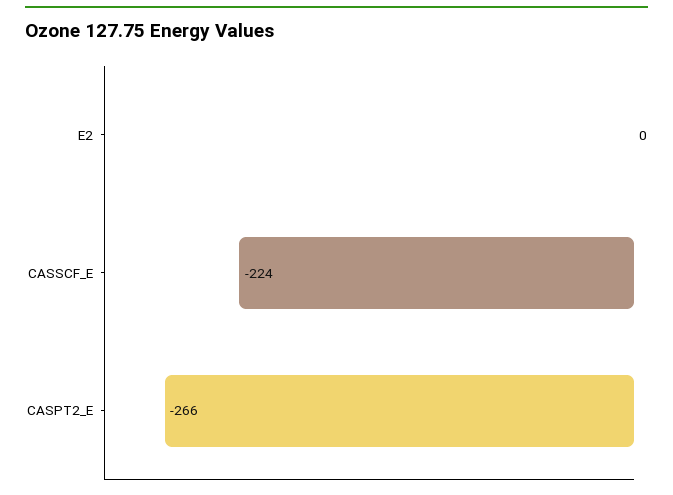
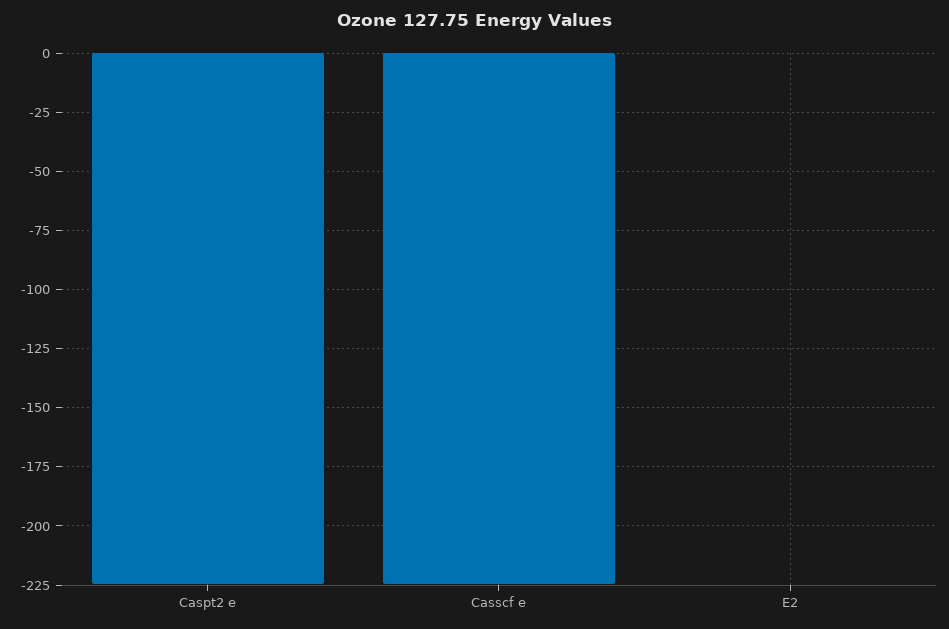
CASPT2_E: -266 -> -225

